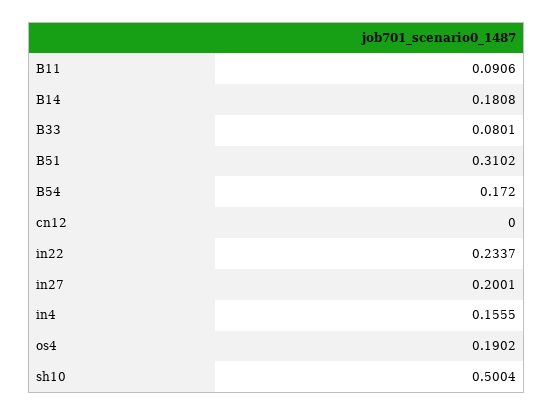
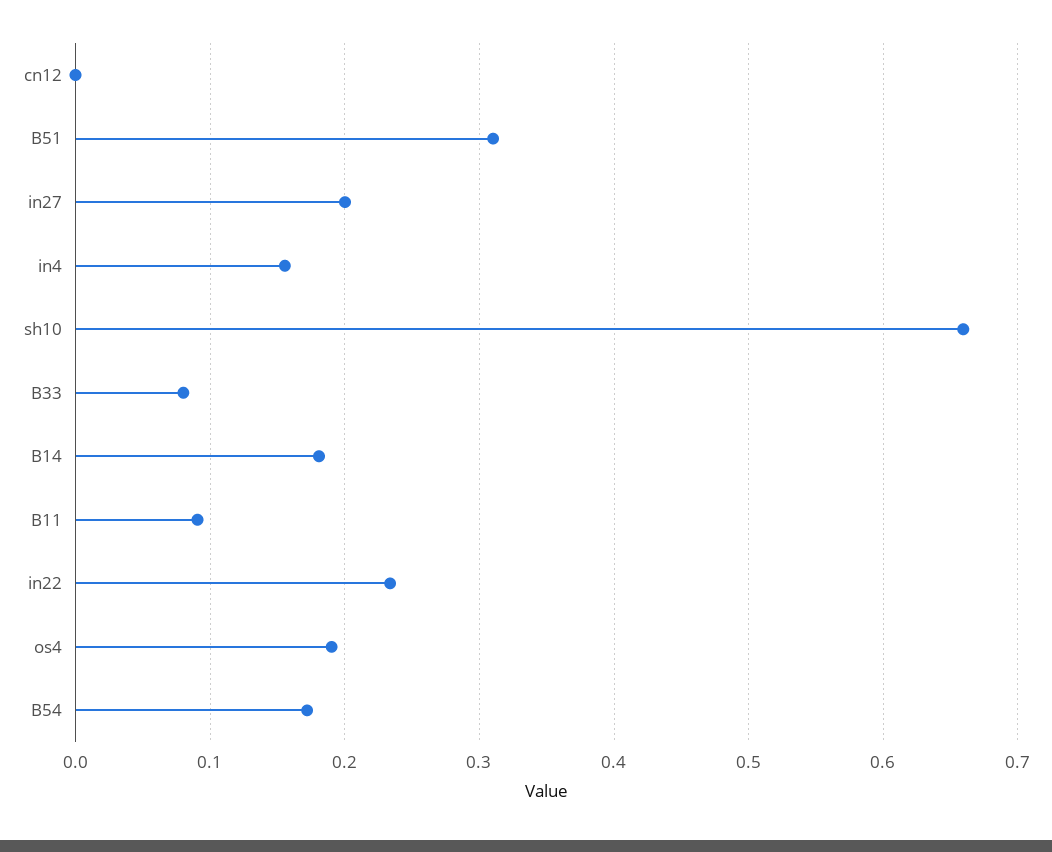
sh10: 0.5004 -> 0.66

